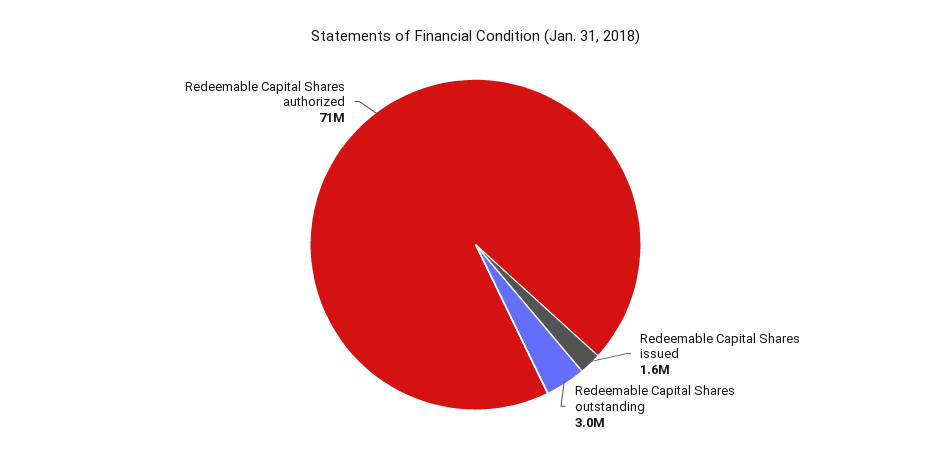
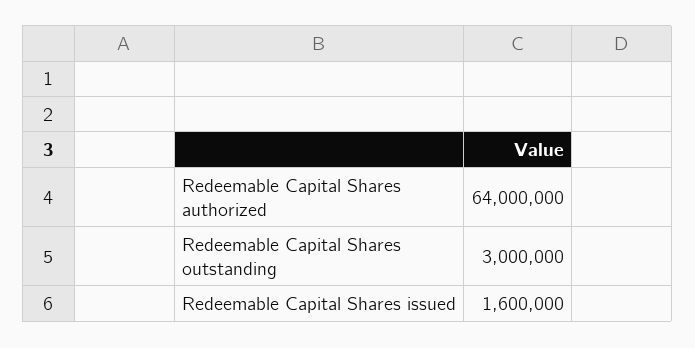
Redeemable Capital Shares authorized: 71000000 -> 64000000

